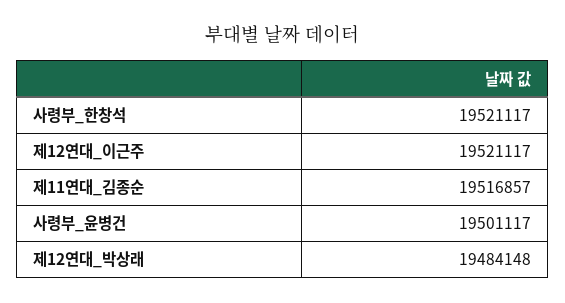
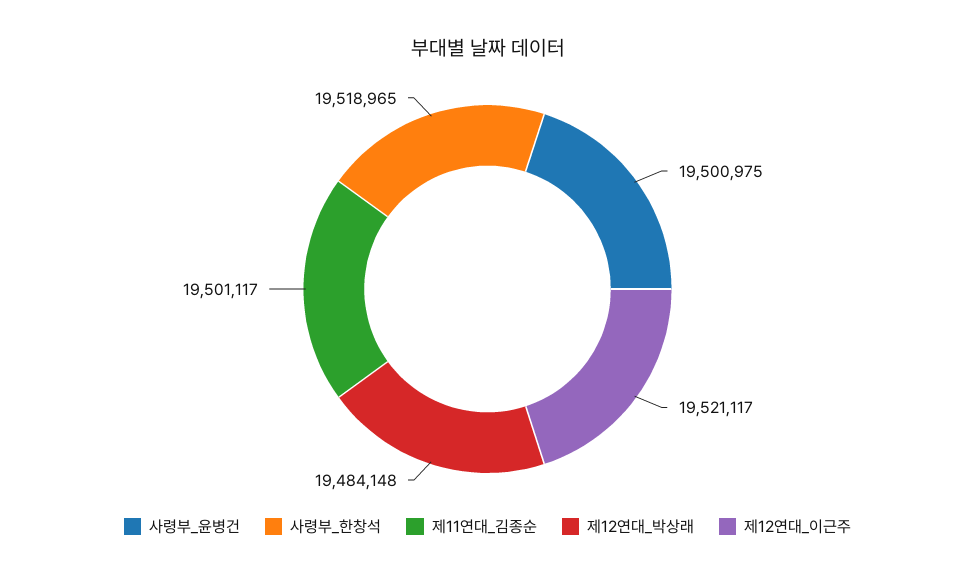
사령부_한창석: 19521117 -> 19518965
제11연대_김종순: 19516857 -> 19501117
사령부_윤병건: 19501117 -> 19500975

